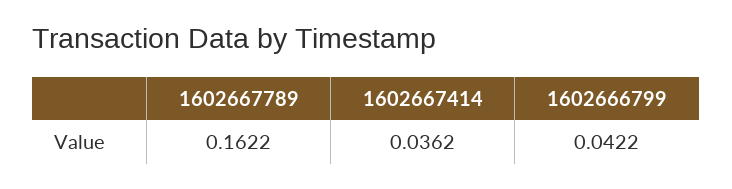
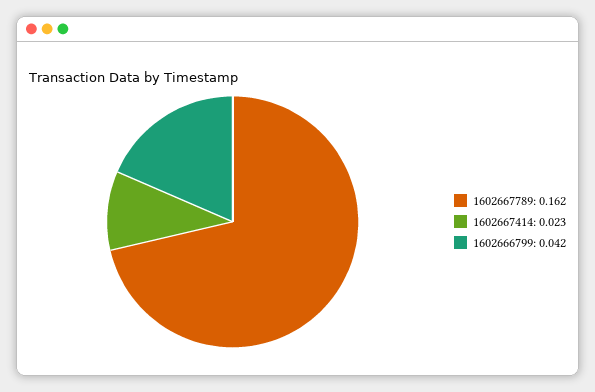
1602667414: 0.0362 -> 0.023

